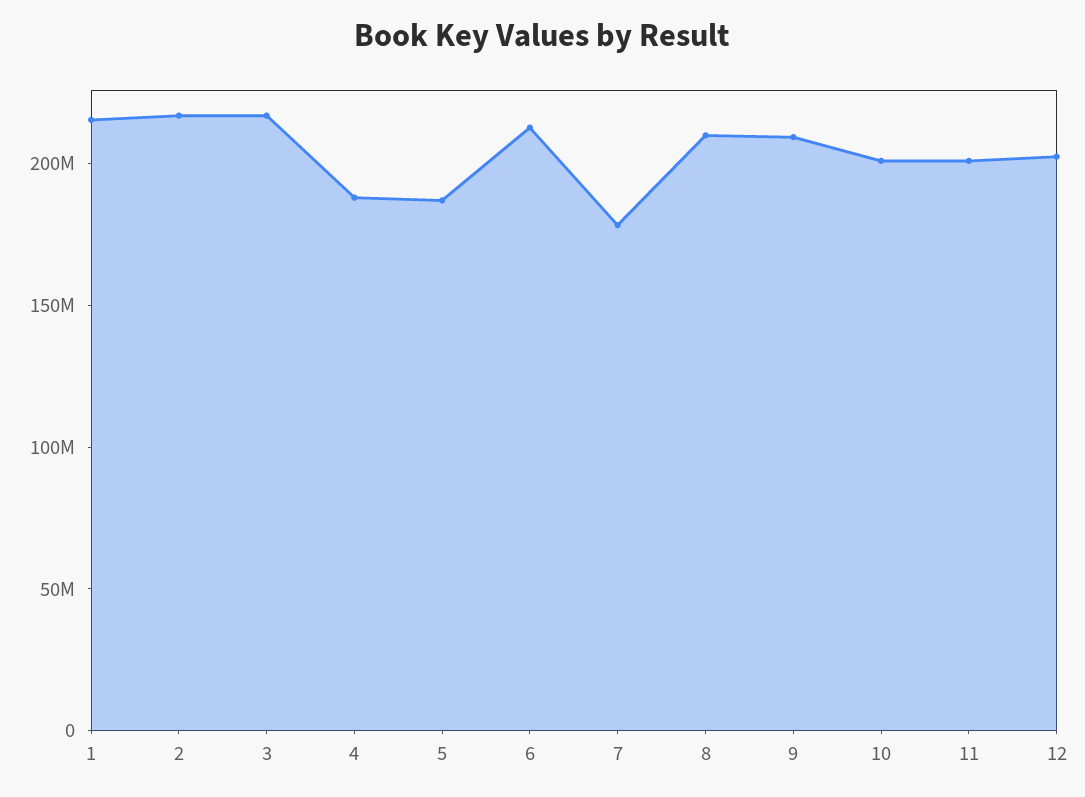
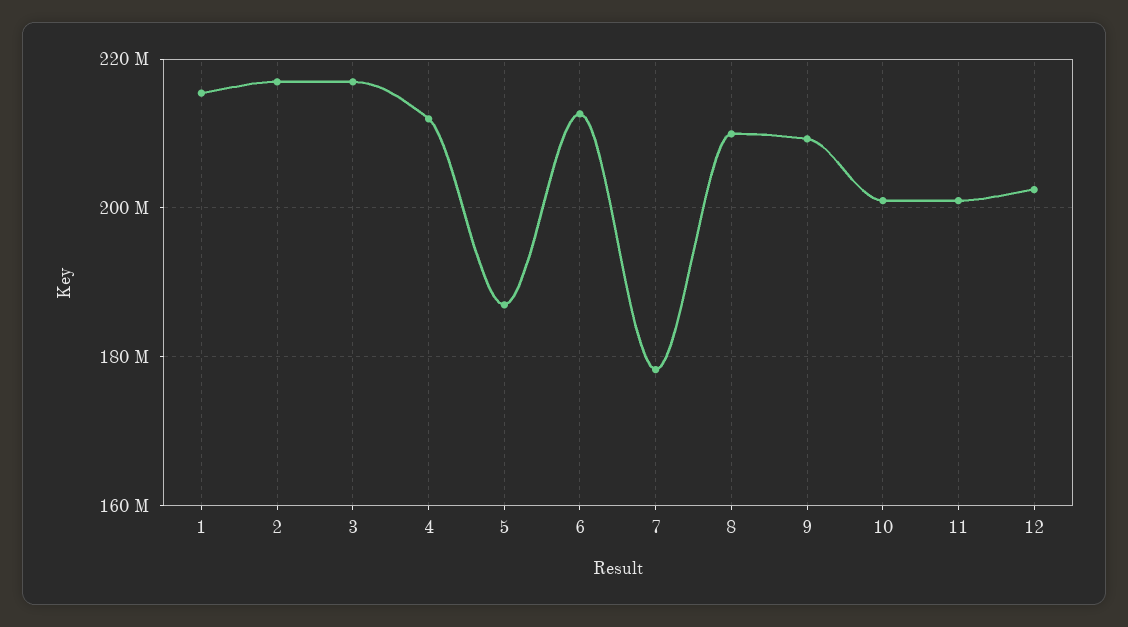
4: 190000000 -> 212000000

